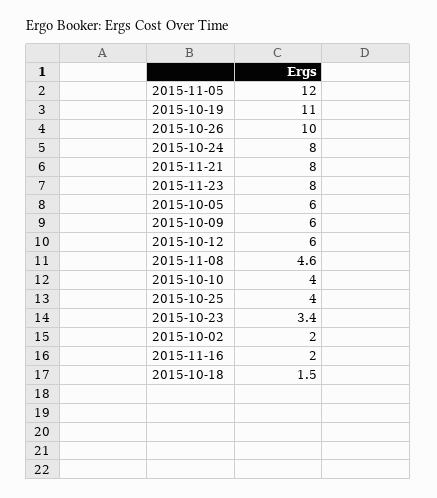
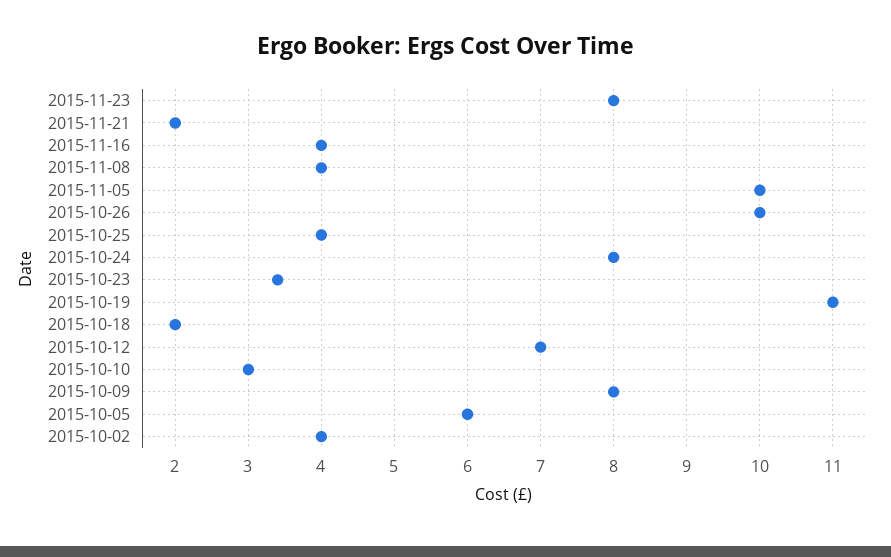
2015-11-05: 12 -> 10
2015-11-21: 8 -> 2
2015-10-09: 6 -> 8
2015-10-12: 6 -> 7
2015-11-08: 4.6 -> 4
2015-10-10: 4 -> 3
2015-10-02: 2 -> 4
2015-11-16: 2 -> 4
2015-10-18: 1.5 -> 2

